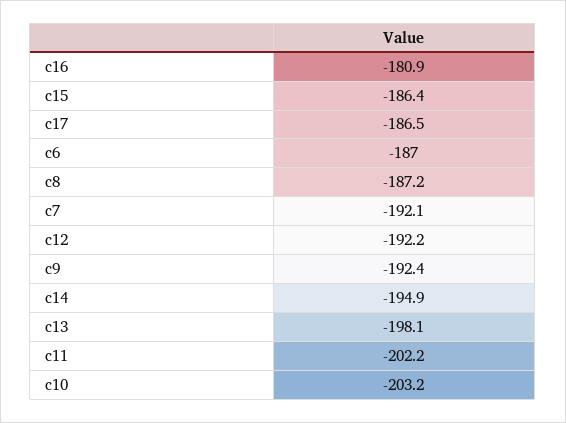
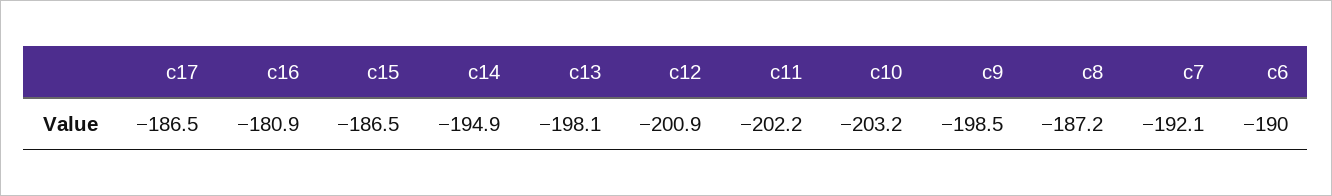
c15: -186.4 -> -186.5
c6: -187 -> -190
c12: -192.2 -> -200.9
c9: -192.4 -> -198.5

